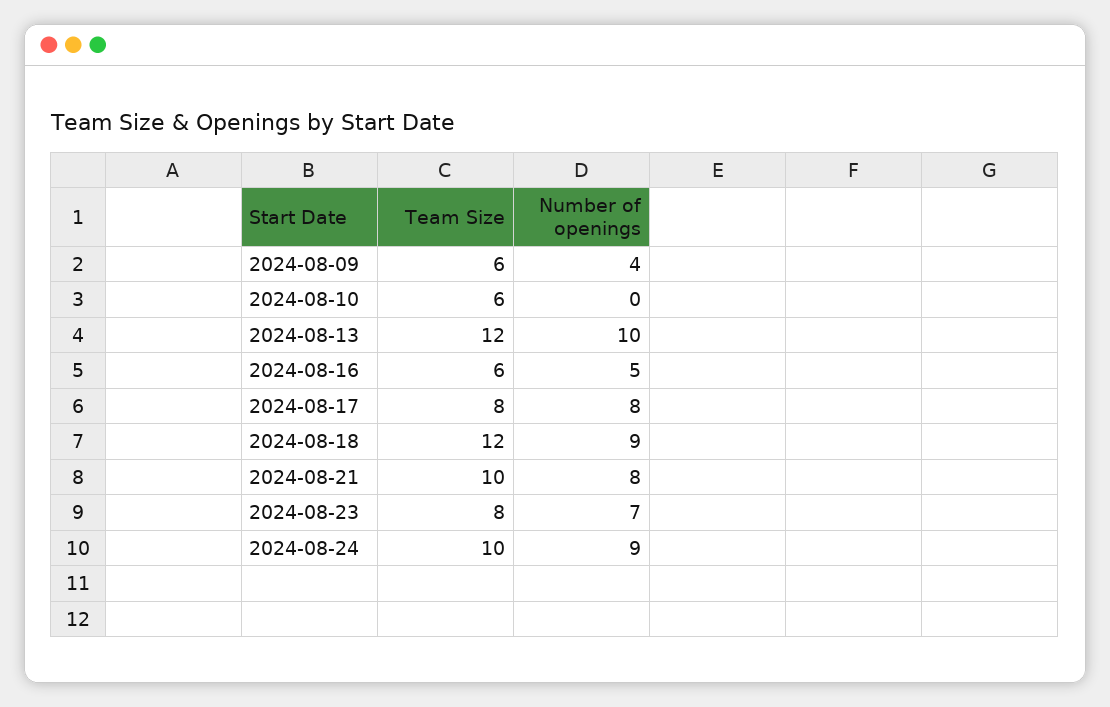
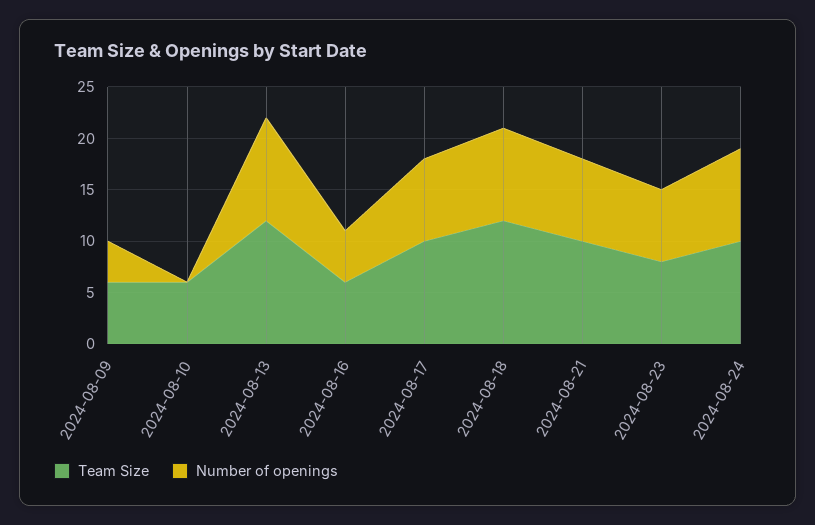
Team Size, 2024-08-17: 8 -> 10

